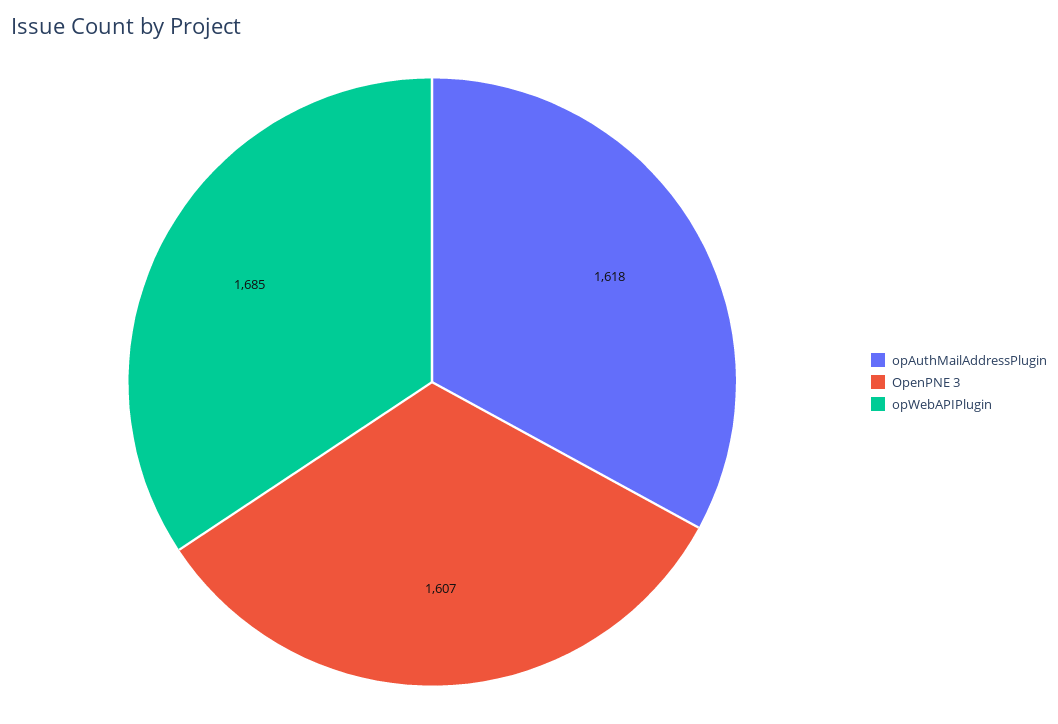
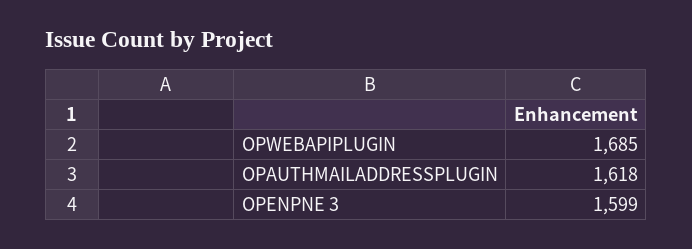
OpenPNE 3: 1607 -> 1599

